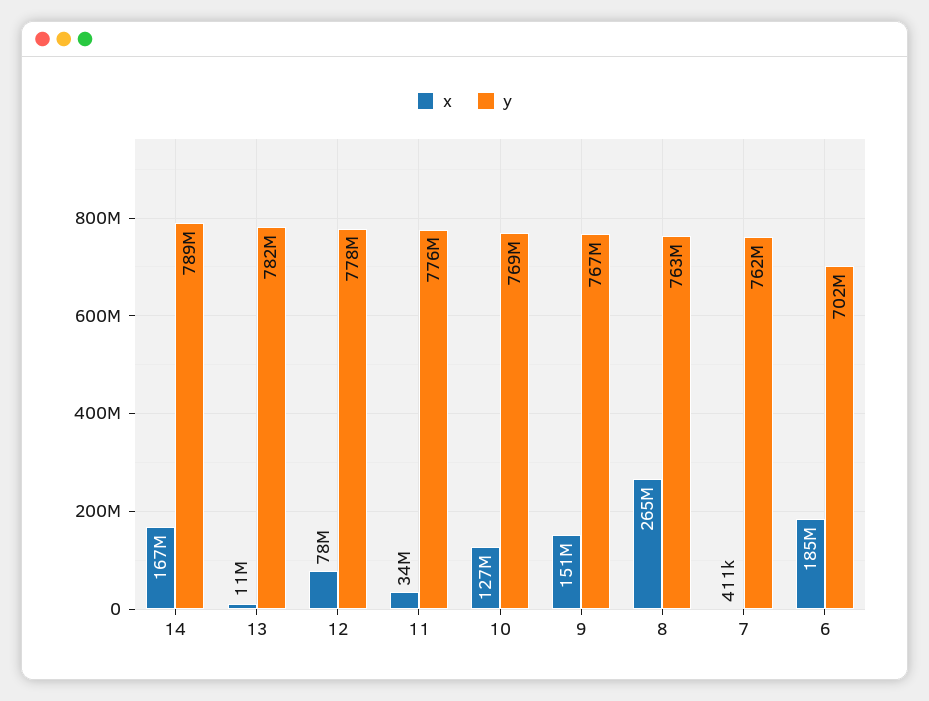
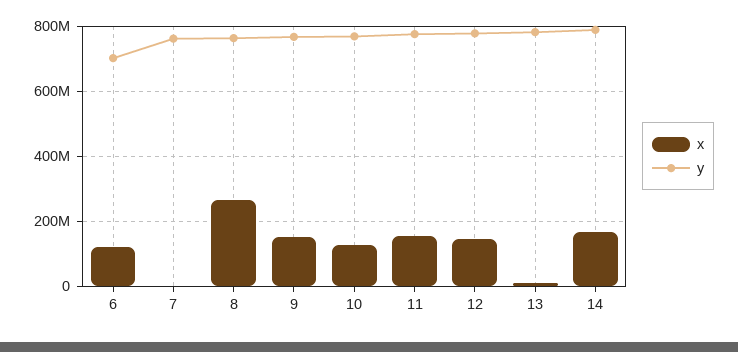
x, 12: 78000000 -> 140000000
x, 11: 34000000 -> 160000000
x, 6: 185000000 -> 120000000

